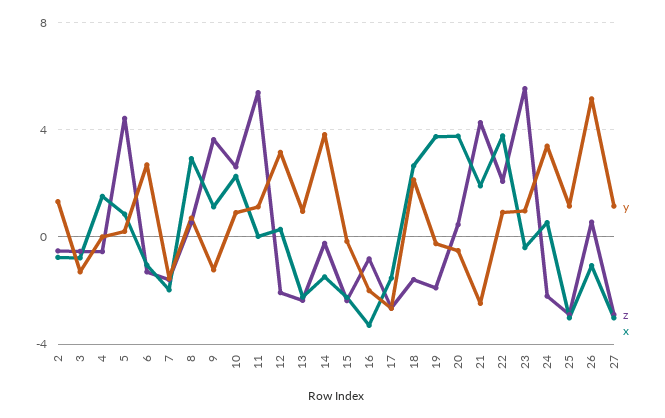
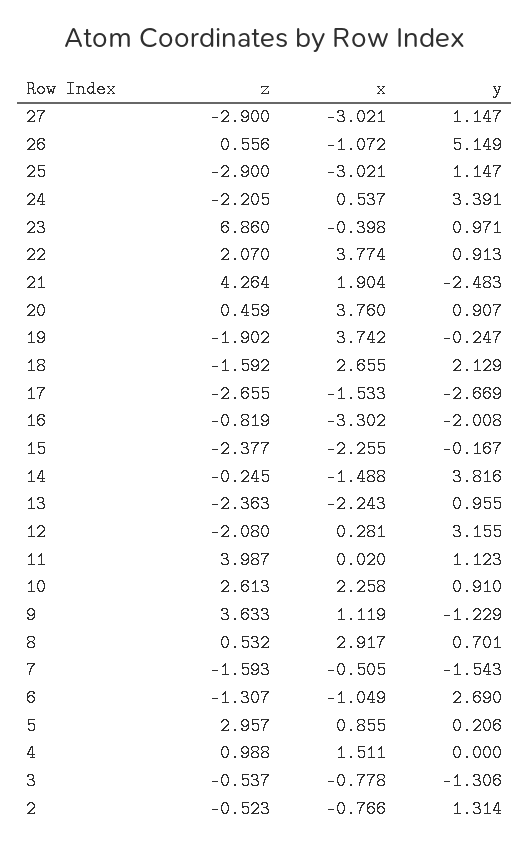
z, 4: -0.5 -> 0.988
z, 5: 4.5 -> 2.957
x, 7: -2 -> -0.505
z, 11: 5.5 -> 3.987
y, 20: -0.5 -> 0.907
z, 23: 5.5 -> 6.86

